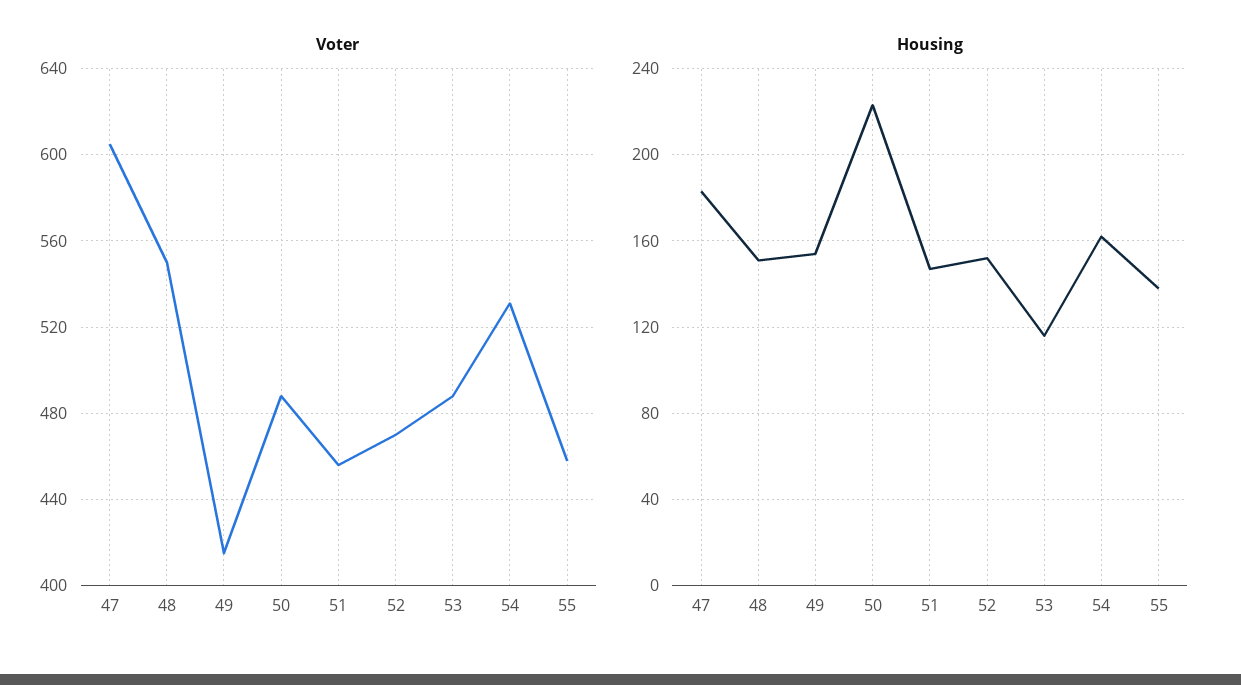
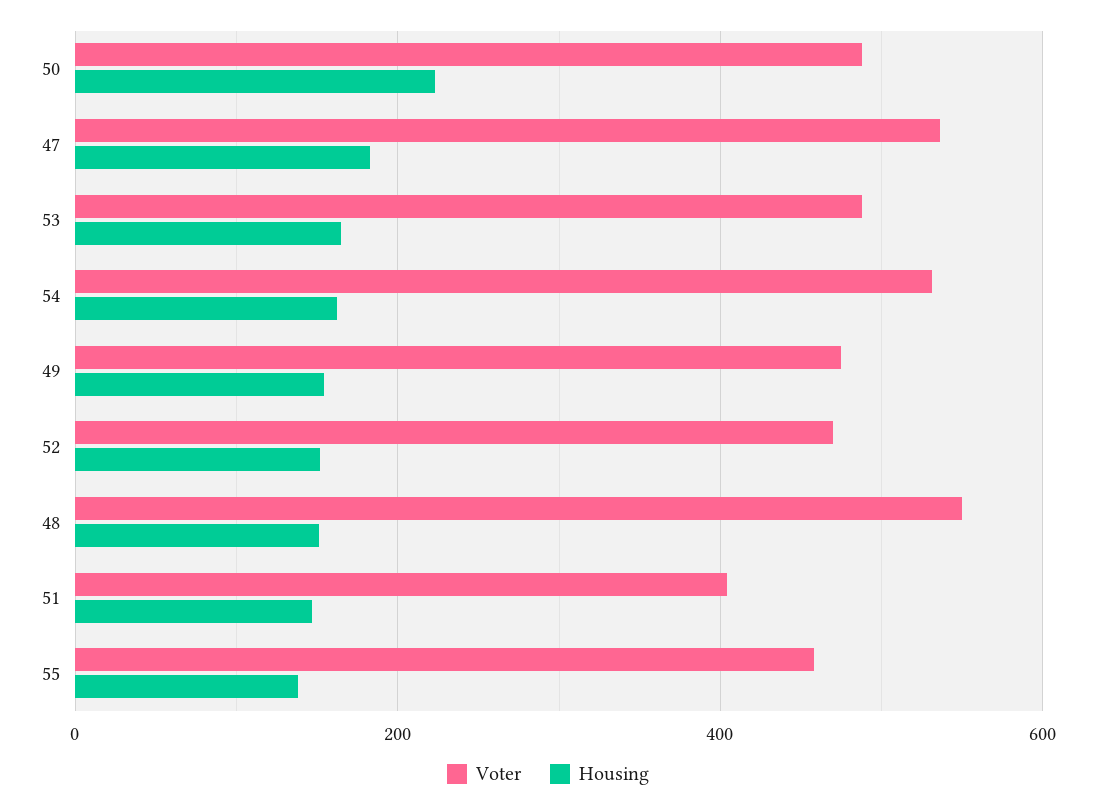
Voter, 47: 605 -> 540
Voter, 49: 415 -> 480
Voter, 51: 455 -> 400
Housing, 53: 115 -> 160

